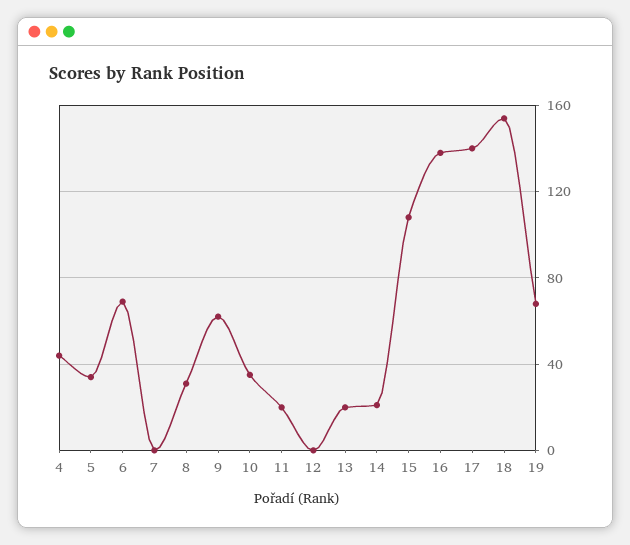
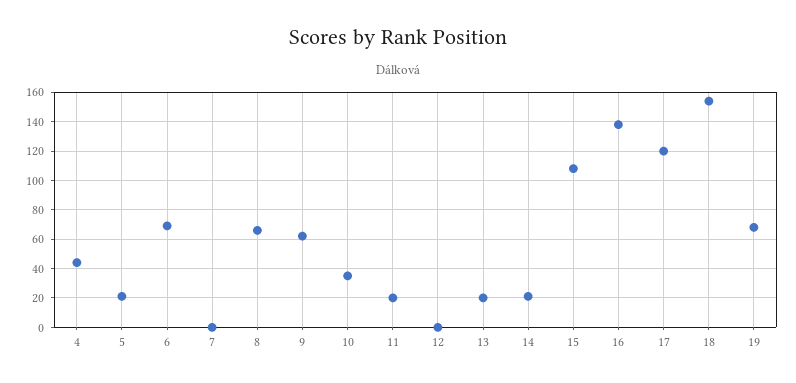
5: 35 -> 20
8: 30 -> 65
17: 140 -> 120

